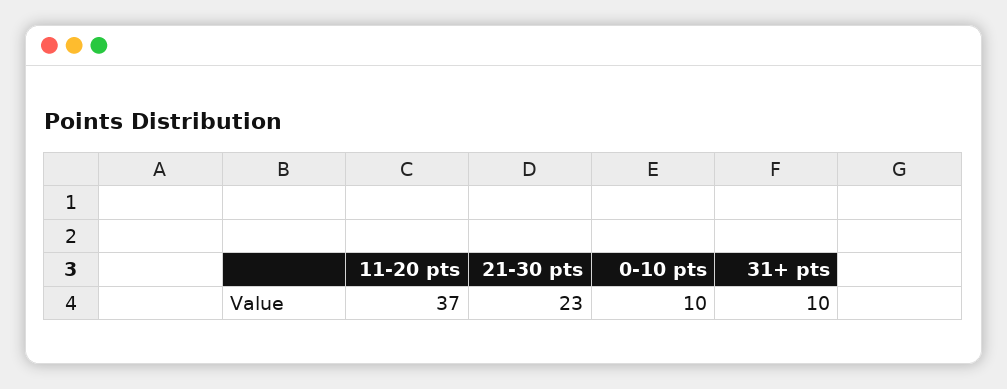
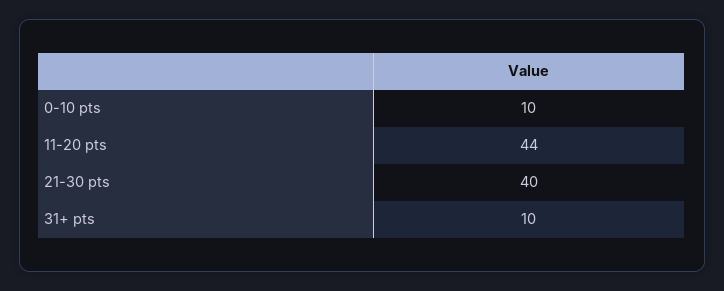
11-20 pts: 37 -> 44
21-30 pts: 23 -> 40

